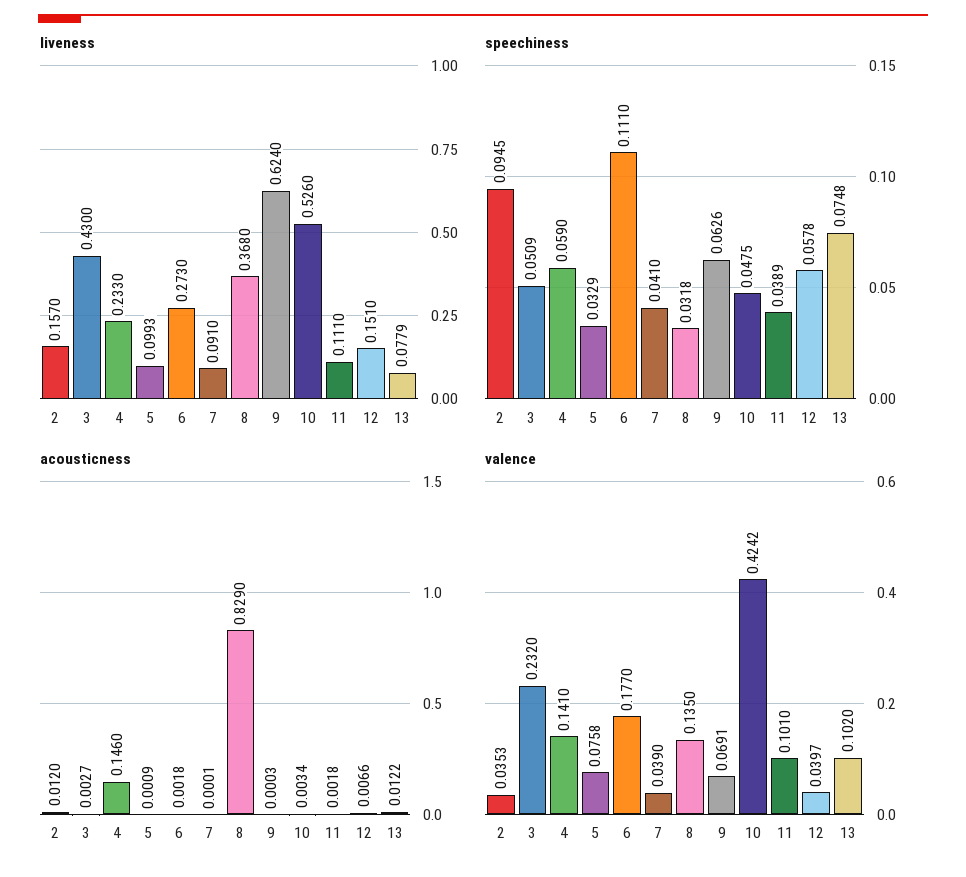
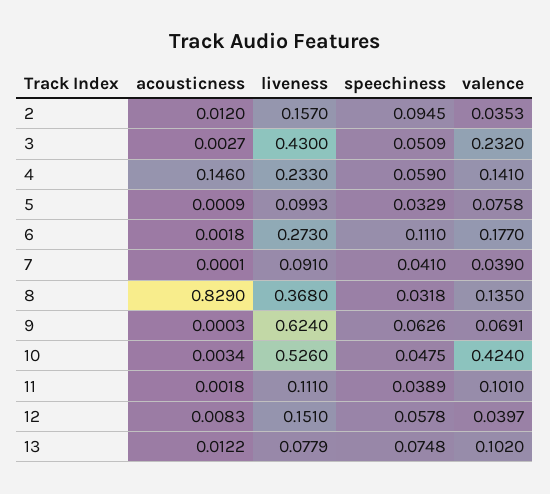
acousticness, 12: 0.0066 -> 0.0083
valence, 10: 0.4242 -> 0.424

